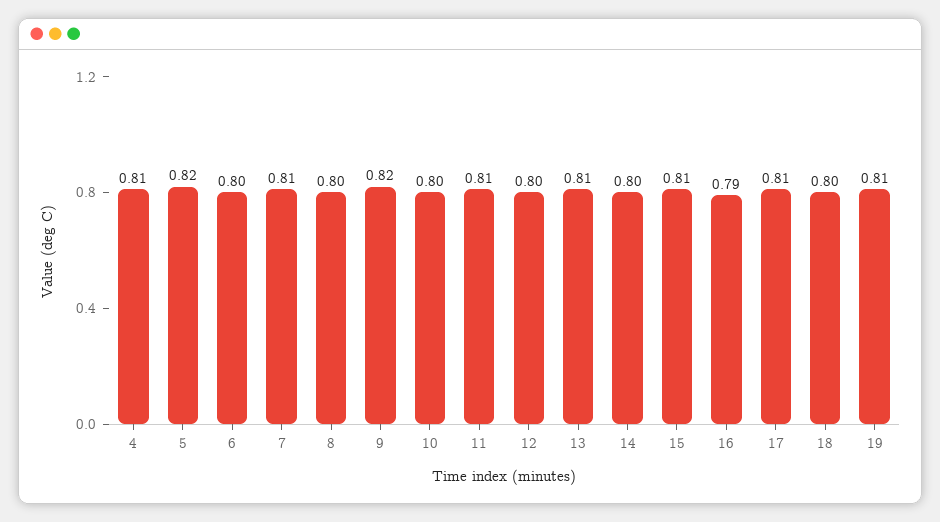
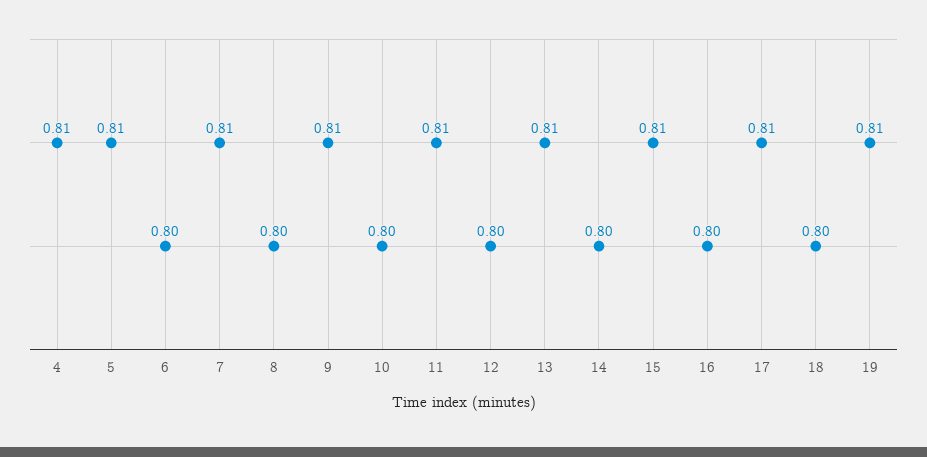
5: 0.82 -> 0.81
9: 0.82 -> 0.81
16: 0.79 -> 0.8

